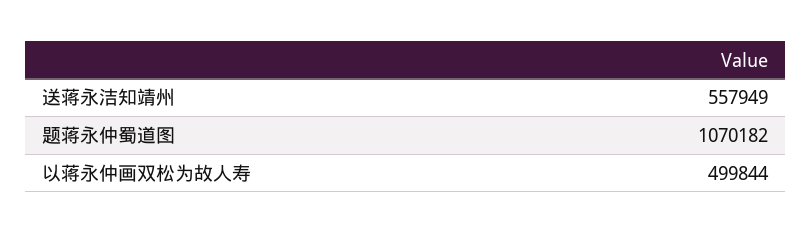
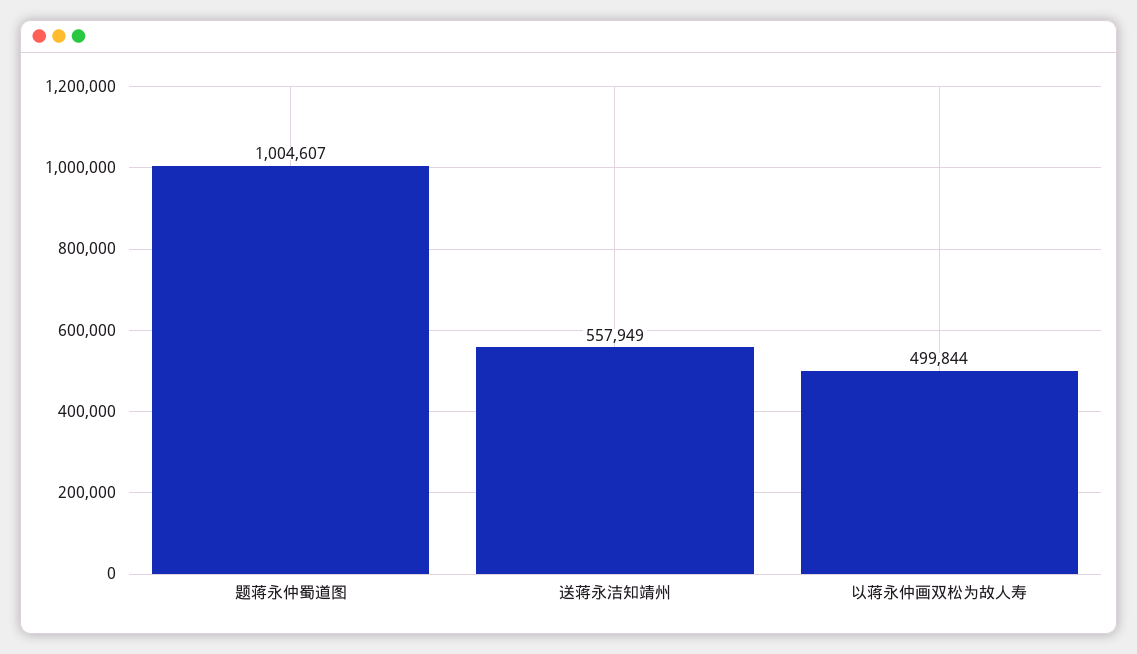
题蒋永仲蜀道图: 1070182 -> 1004607

